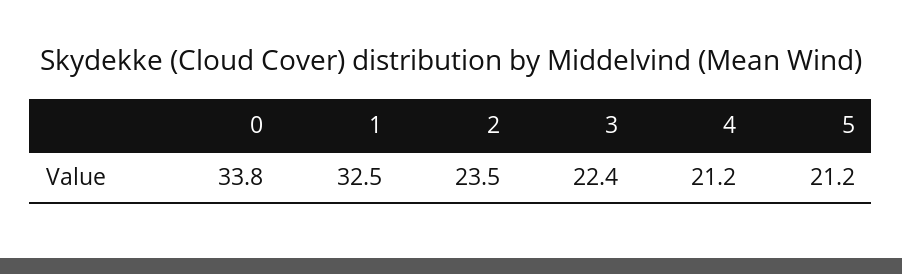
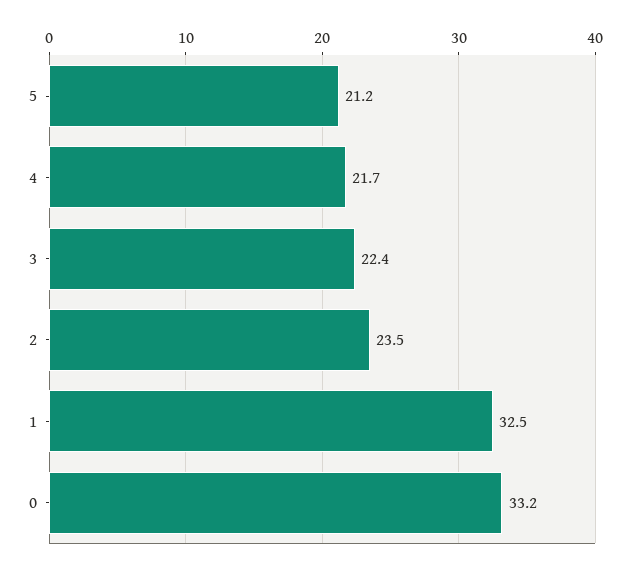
0: 33.8 -> 33.2
4: 21.2 -> 21.7

